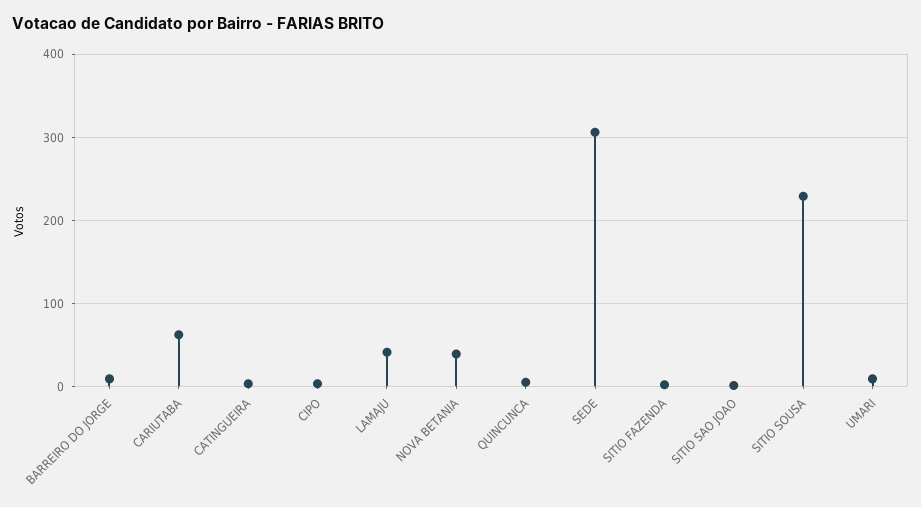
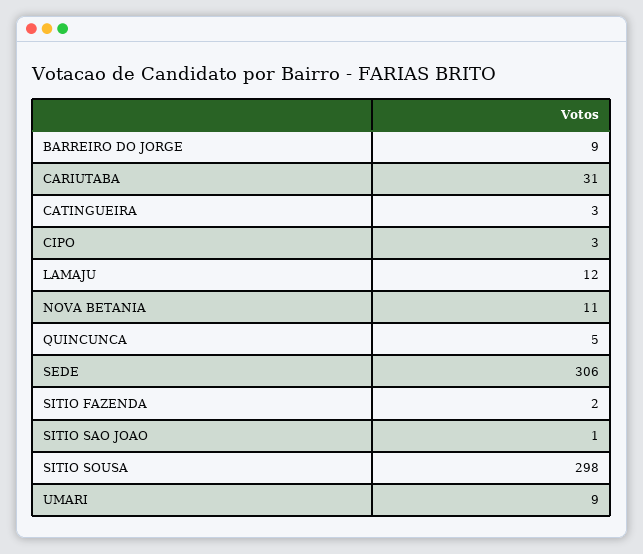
CARIUTABA: 60 -> 31
LAMAJU: 40 -> 12
NOVA BETANIA: 40 -> 11
SITIO SOUSA: 230 -> 298

